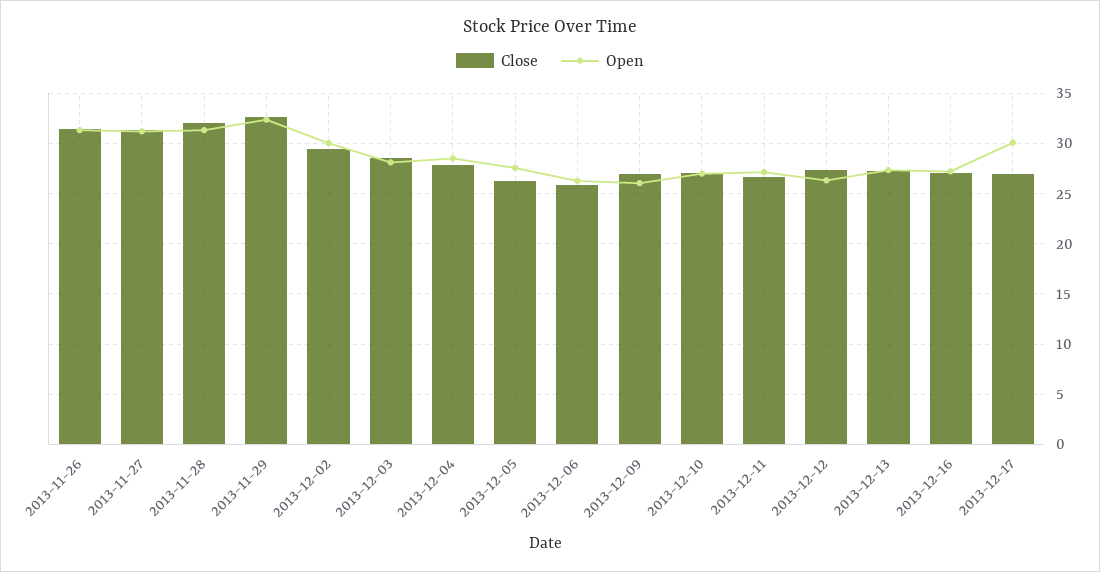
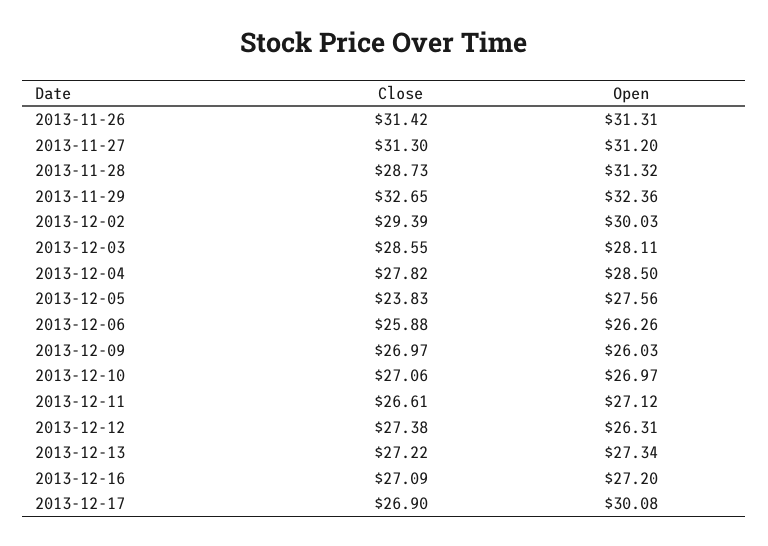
Close, 2013-11-28: 32 -> 28.73
Close, 2013-12-05: 26 -> 23.83

